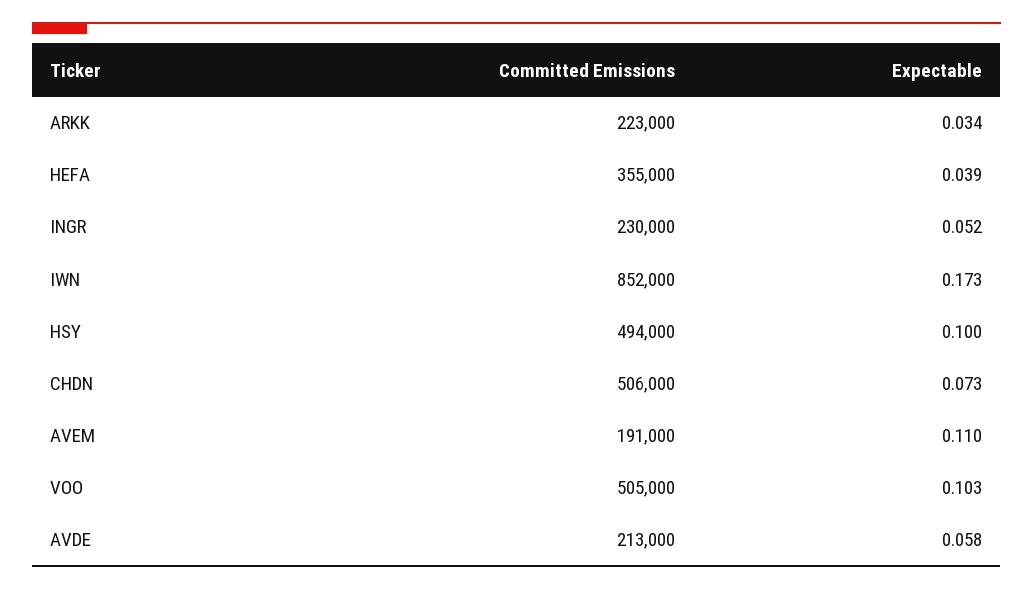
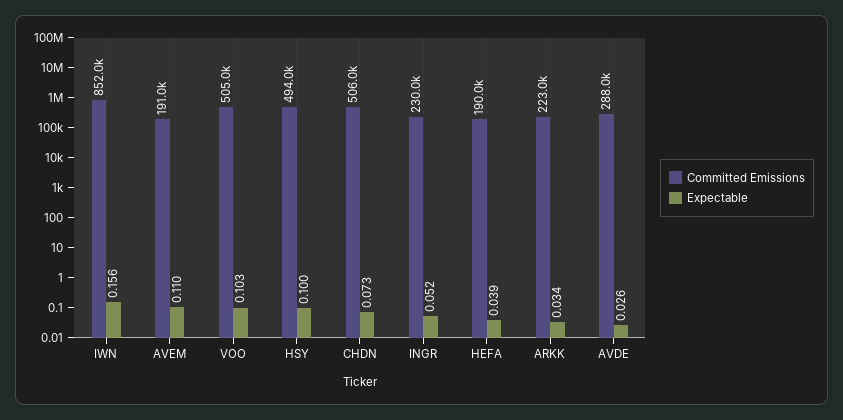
Committed Emissions, HEFA: 355000 -> 190000
Expectable, IWN: 0.173 -> 0.156
Committed Emissions, AVDE: 213000 -> 288000
Expectable, AVDE: 0.058 -> 0.026

